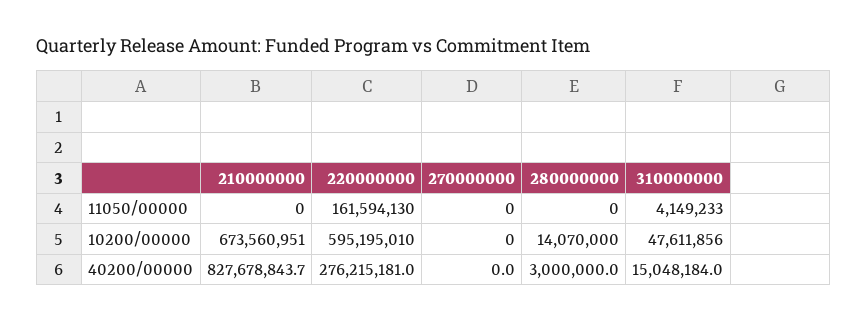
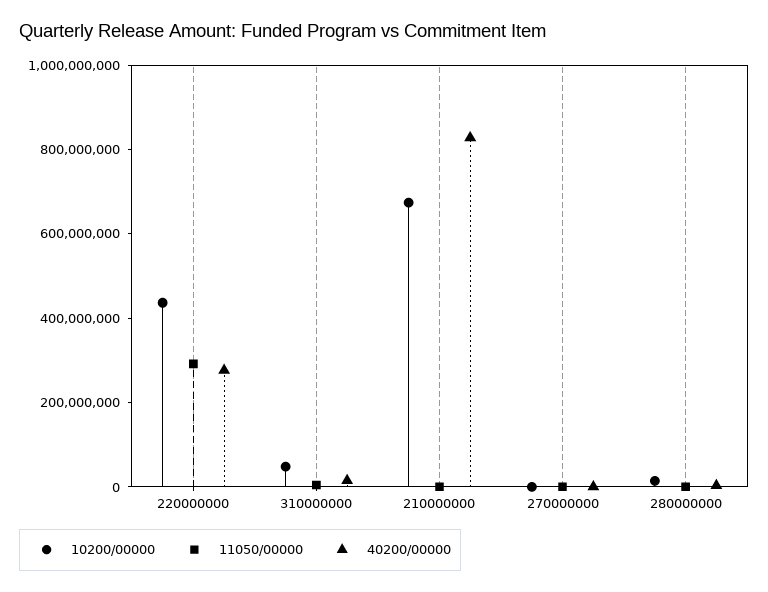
11050/00000, 220000000: 161594130 -> 300000000
10200/00000, 220000000: 595195010 -> 450000000

